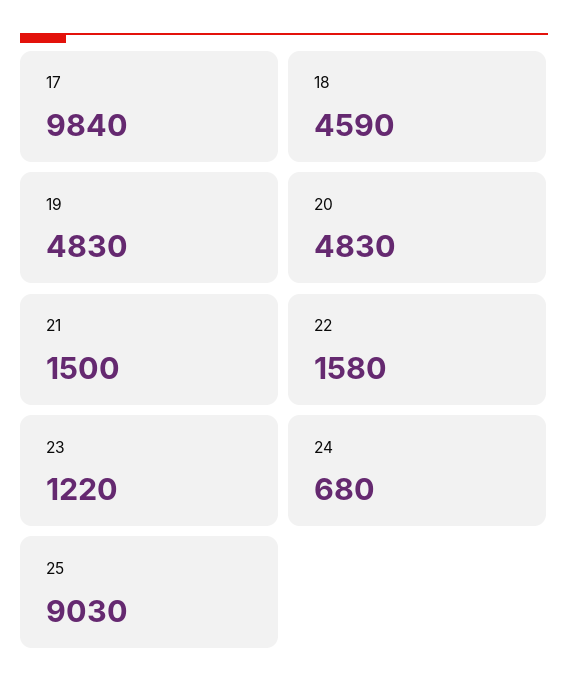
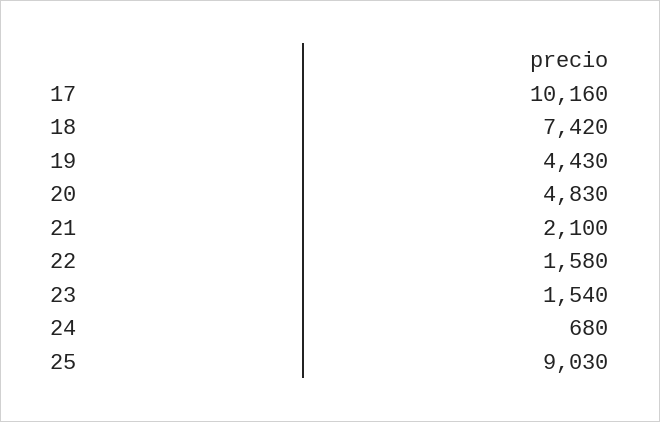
17: 9840 -> 10160
18: 4590 -> 7420
19: 4830 -> 4430
21: 1500 -> 2100
23: 1220 -> 1540

